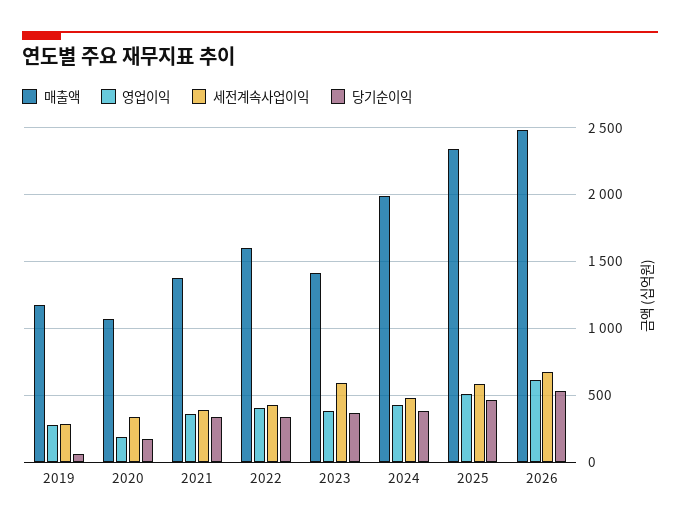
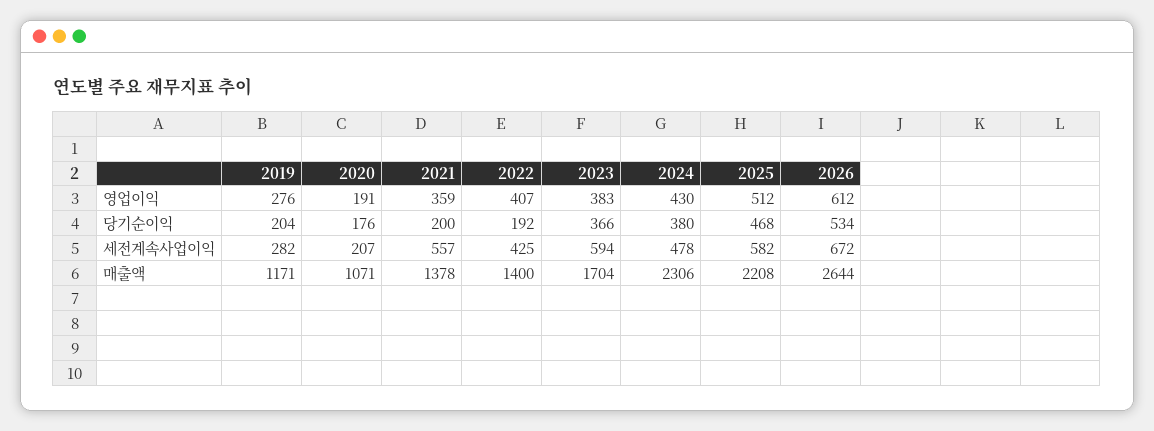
당기순이익, 2019: 50 -> 204
세전계속사업이익, 2020: 350 -> 207
세전계속사업이익, 2021: 400 -> 557
당기순이익, 2021: 350 -> 200
매출액, 2022: 1600 -> 1400
당기순이익, 2022: 350 -> 192
매출액, 2023: 1400 -> 1704
매출액, 2024: 2000 -> 2306
매출액, 2025: 2350 -> 2208
매출액, 2026: 2500 -> 2644

